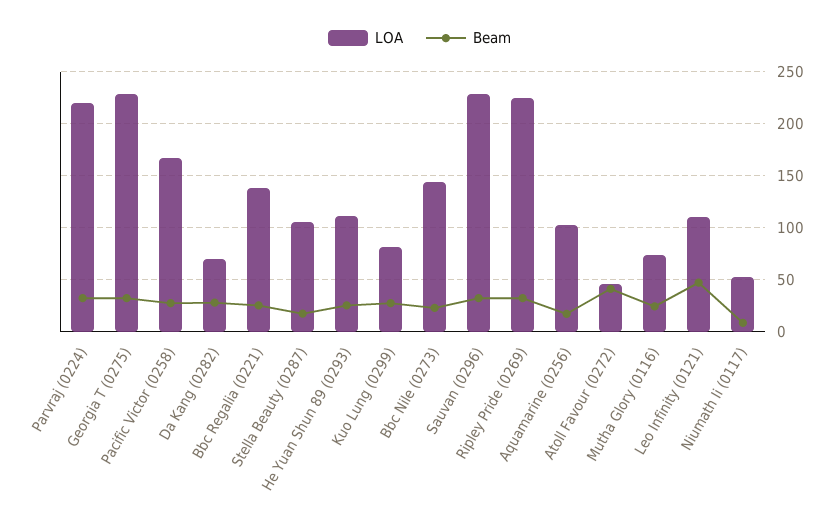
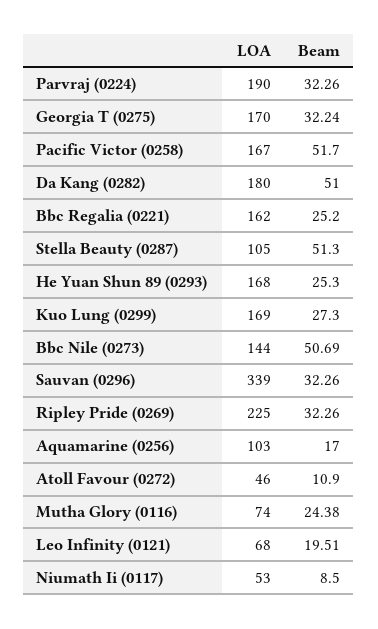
LOA, Parvraj (0224): 220 -> 190
LOA, Georgia T (0275): 230 -> 170
Beam, Pacific Victor (0258): 30 -> 51.7
LOA, Da Kang (0282): 70 -> 180
Beam, Da Kang (0282): 30 -> 51
LOA, Bbc Regalia (0221): 140 -> 162
Beam, Stella Beauty (0287): 20 -> 51.3
LOA, He Yuan Shun 89 (0293): 110 -> 168
LOA, Kuo Lung (0299): 80 -> 169
Beam, Bbc Nile (0273): 20 -> 50.69
LOA, Sauvan (0296): 230 -> 339
Beam, Atoll Favour (0272): 40 -> 10.9
LOA, Leo Infinity (0121): 110 -> 68
Beam, Leo Infinity (0121): 50 -> 19.51

